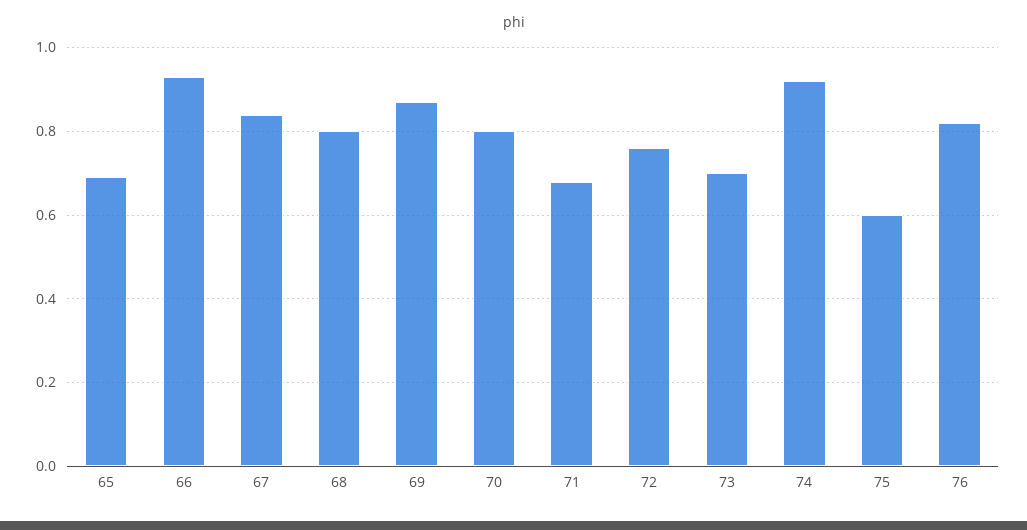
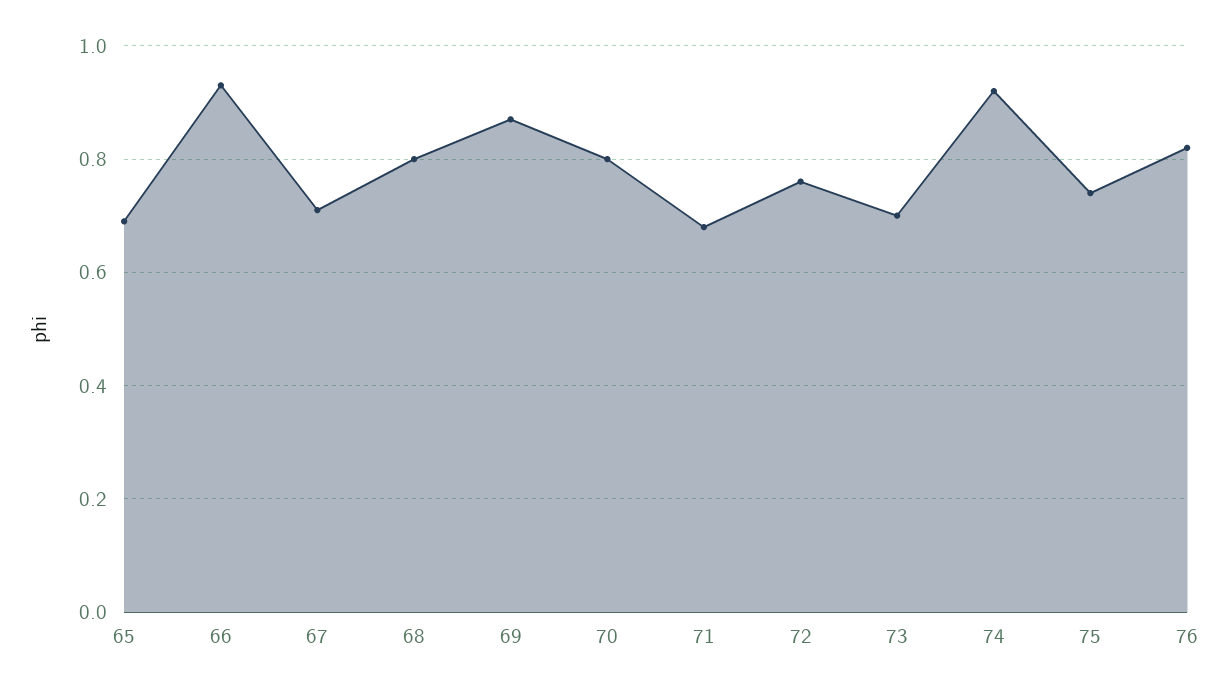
67: 0.85 -> 0.7
75: 0.6 -> 0.75

